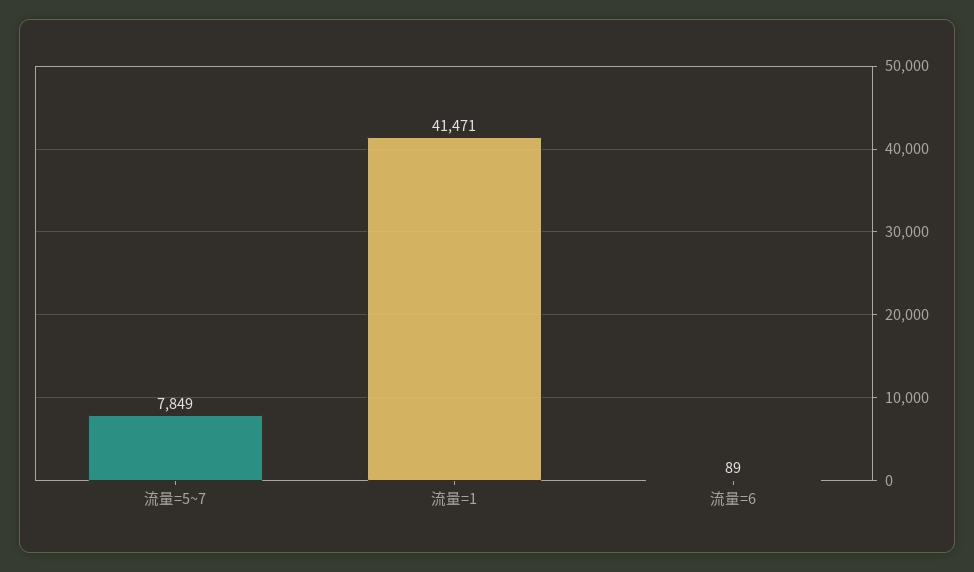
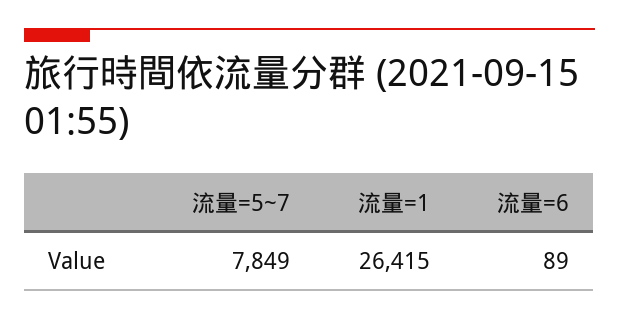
流量=1: 41471 -> 26415

